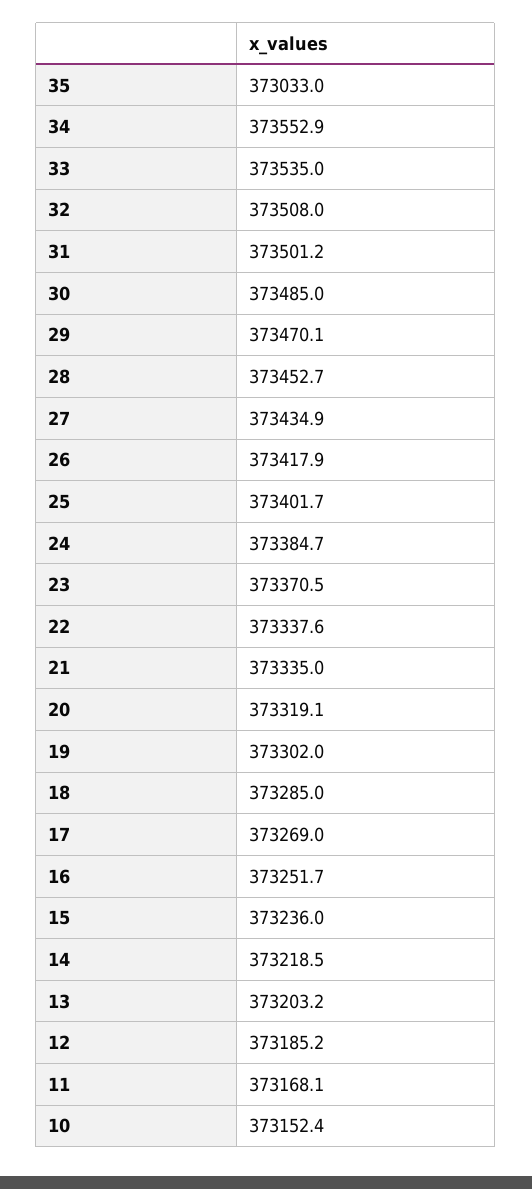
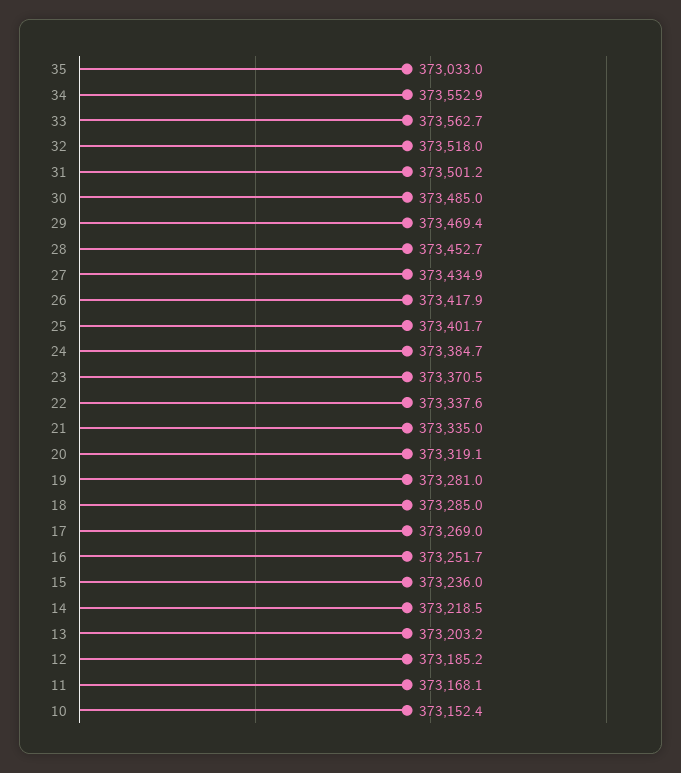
33: 373535 -> 373562.7
32: 373508 -> 373518
29: 373470.1 -> 373469.4
19: 373302 -> 373281

